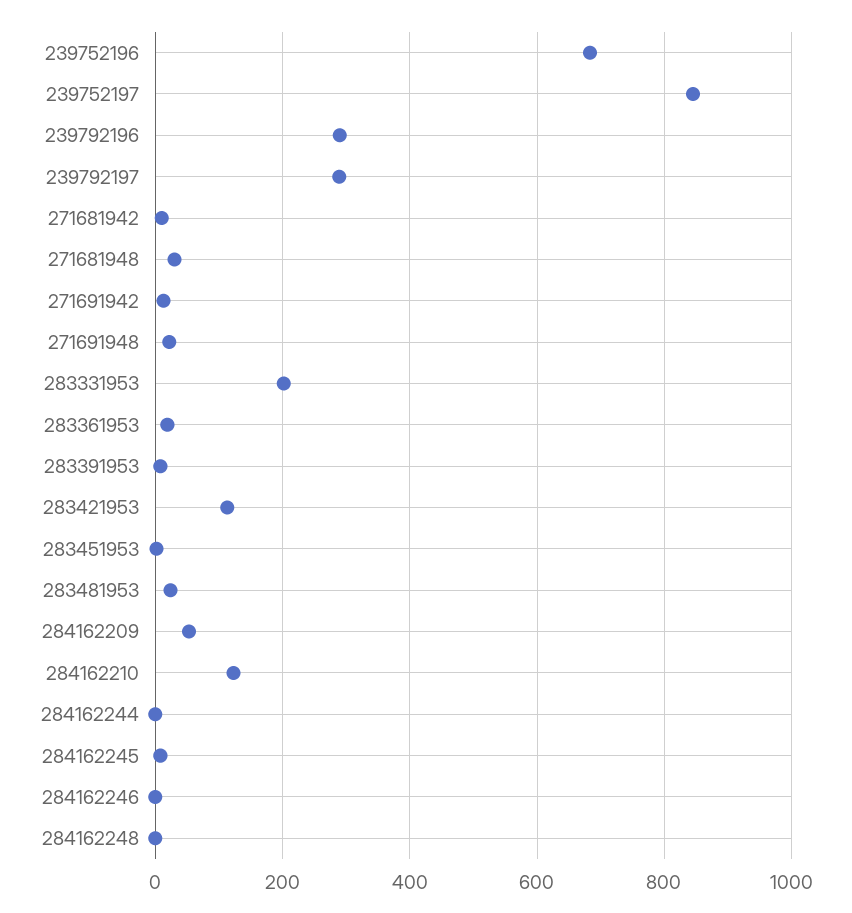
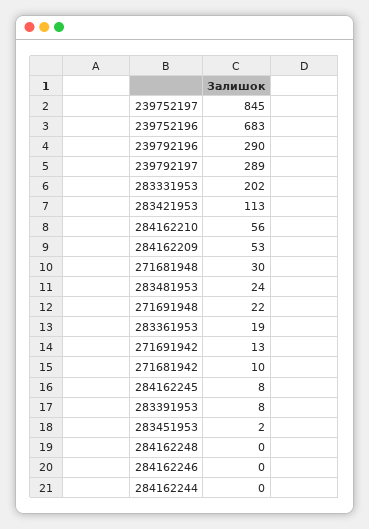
284162210: 120 -> 56

